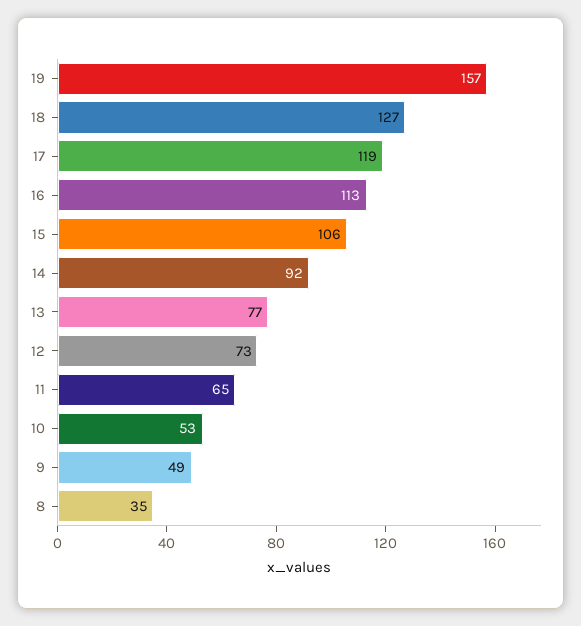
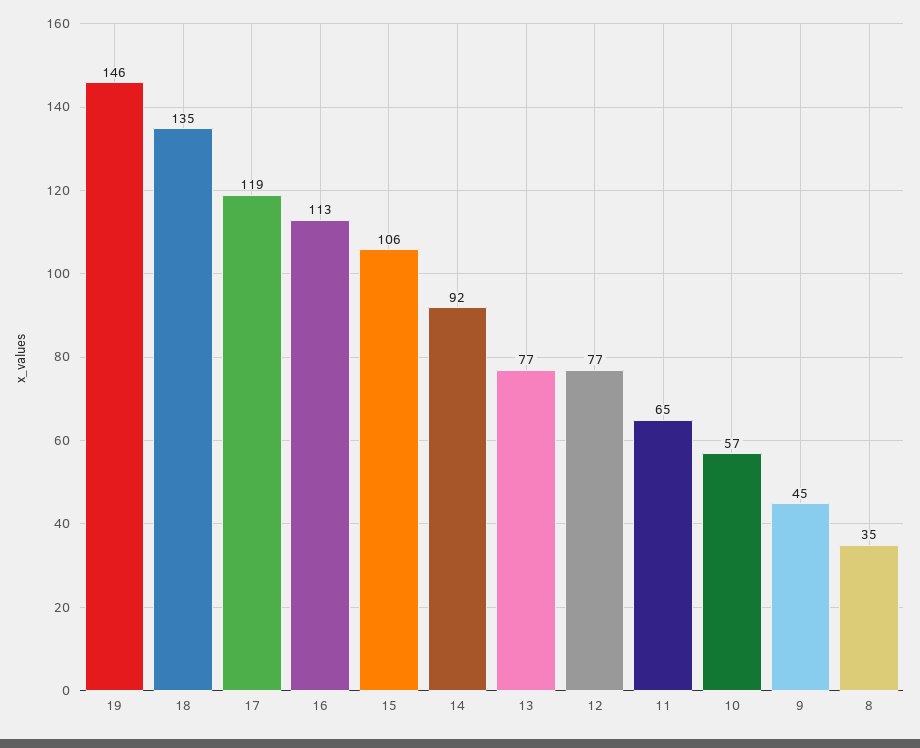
19: 157 -> 146
18: 127 -> 135
12: 73 -> 77
10: 53 -> 57
9: 49 -> 45

